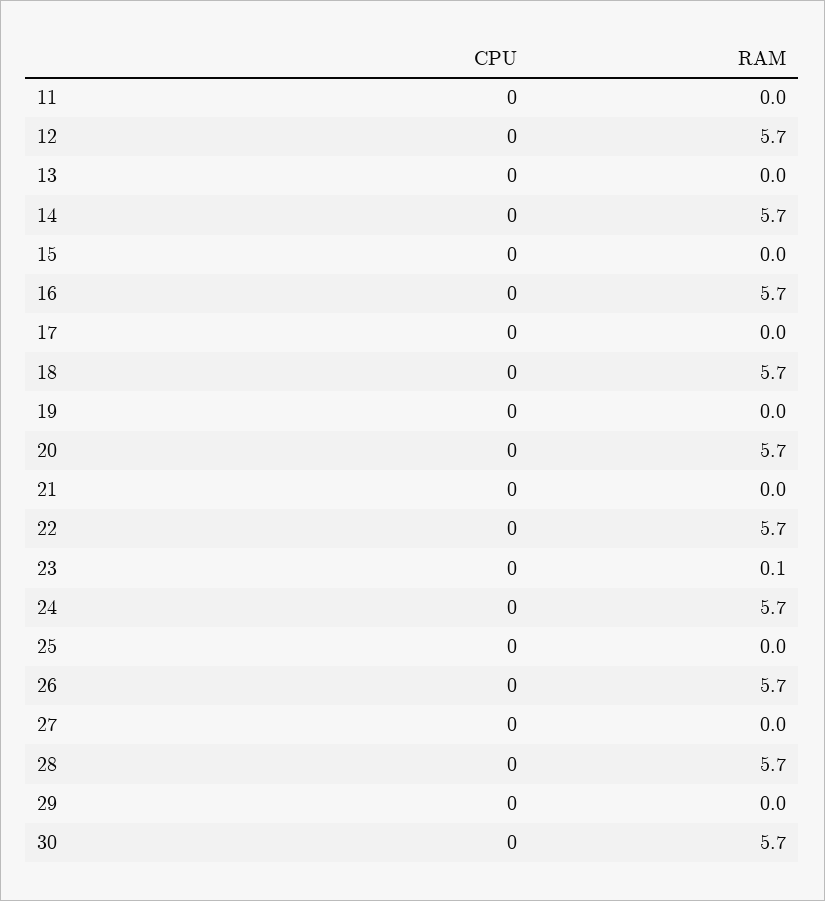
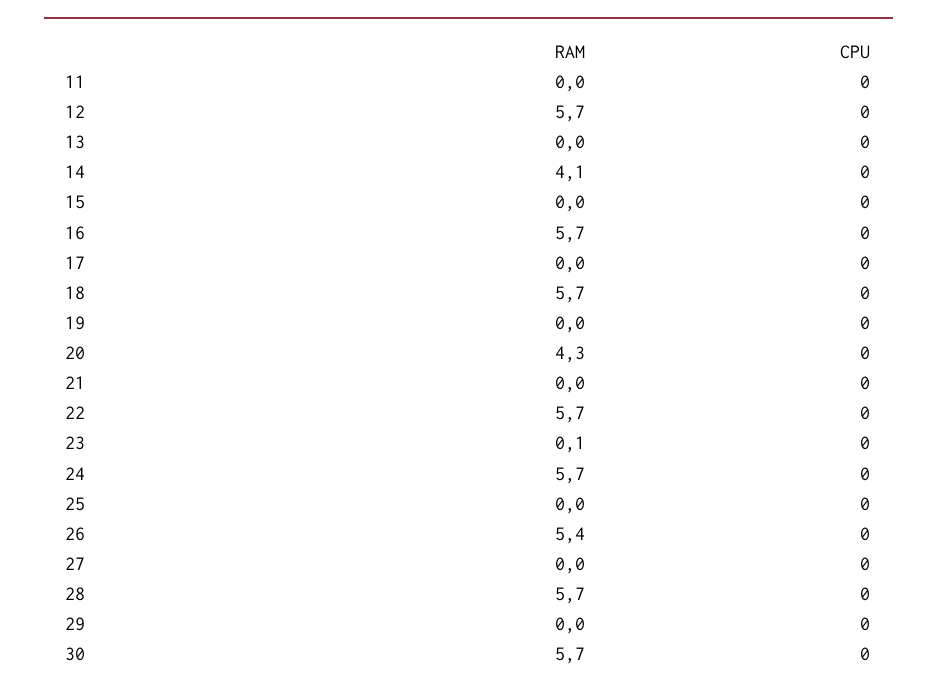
RAM, 14: 5.7 -> 4.1
RAM, 20: 5.7 -> 4.3
RAM, 26: 5.7 -> 5.4

